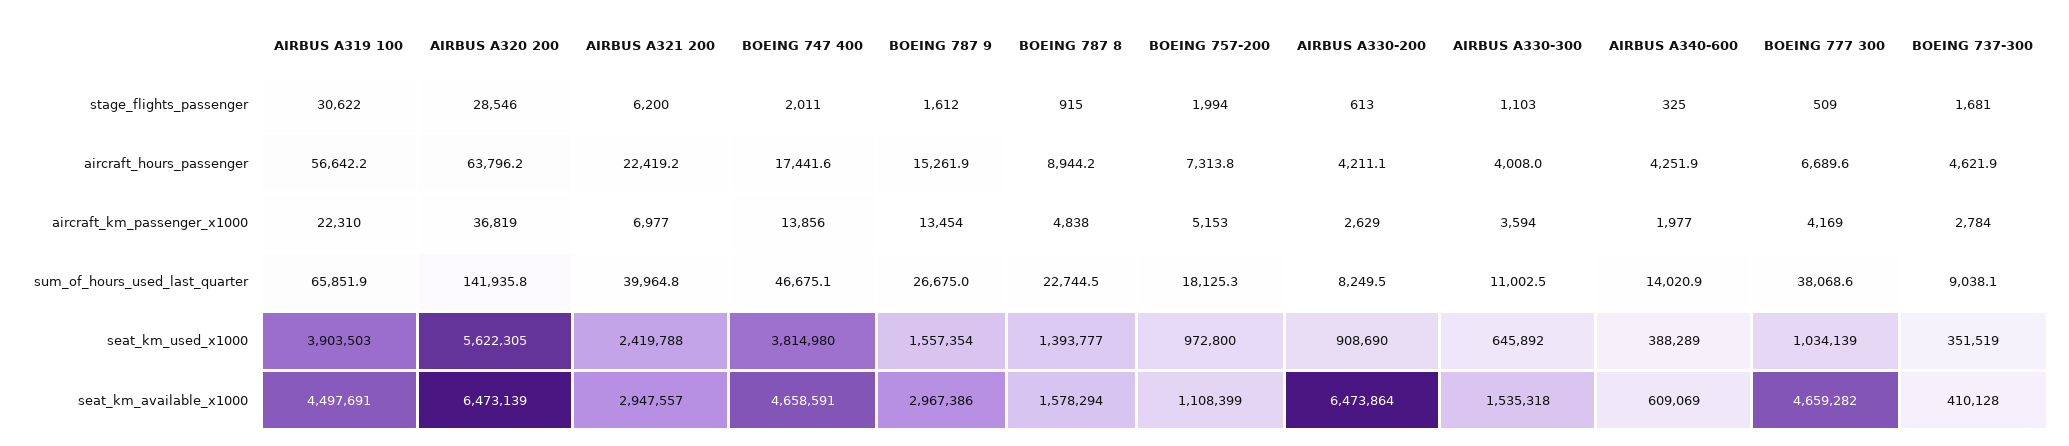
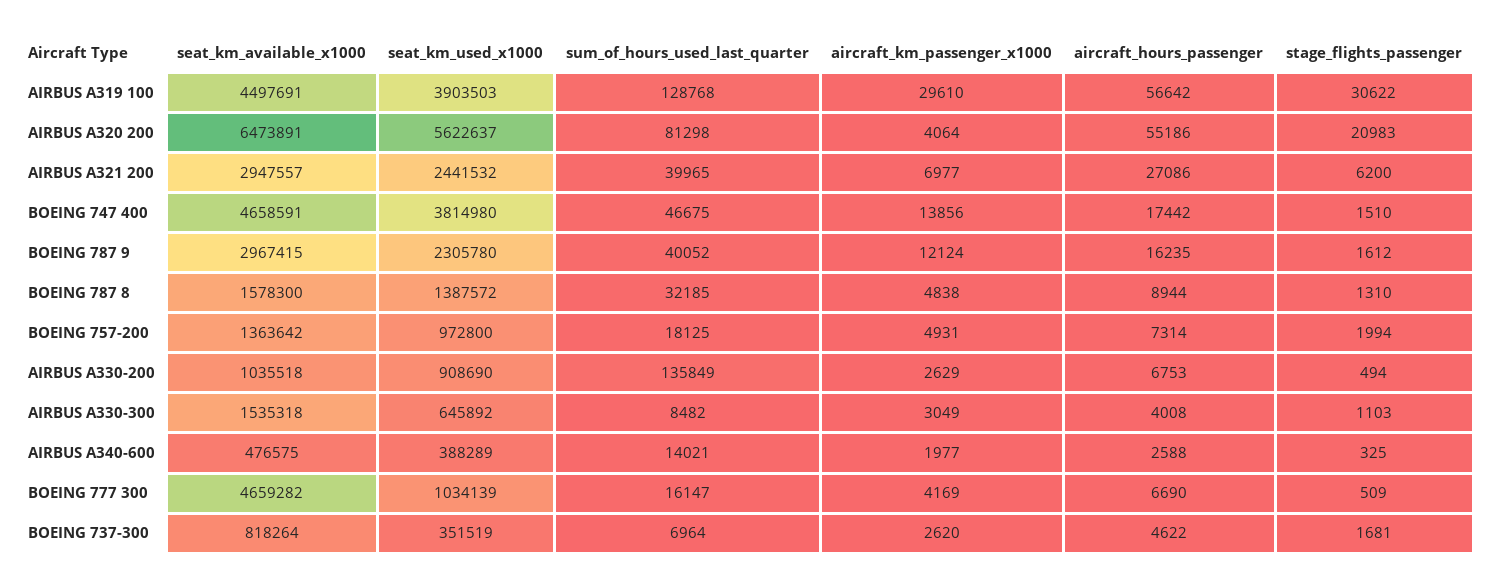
AIRBUS A320 200, stage_flights_passenger: 28546 -> 20983
BOEING 747 400, stage_flights_passenger: 2011 -> 1510
BOEING 787 8, stage_flights_passenger: 915 -> 1310
AIRBUS A330-200, stage_flights_passenger: 613 -> 494
AIRBUS A320 200, aircraft_hours_passenger: 63796.2 -> 55186
AIRBUS A321 200, aircraft_hours_passenger: 22419.2 -> 27086
BOEING 787 9, aircraft_hours_passenger: 15261.9 -> 16235
AIRBUS A330-200, aircraft_hours_passenger: 4211.1 -> 6753
AIRBUS A340-600, aircraft_hours_passenger: 4251.9 -> 2588
AIRBUS A319 100, aircraft_km_passenger_x1000: 22310 -> 29610
AIRBUS A320 200, aircraft_km_passenger_x1000: 36819 -> 4064
BOEING 787 9, aircraft_km_passenger_x1000: 13454 -> 12124
BOEING 757-200, aircraft_km_passenger_x1000: 5153 -> 4931
AIRBUS A330-300, aircraft_km_passenger_x1000: 3594 -> 3049
BOEING 737-300, aircraft_km_passenger_x1000: 2784 -> 2620
AIRBUS A319 100, sum_of_hours_used_last_quarter: 65851.9 -> 128768
AIRBUS A320 200, sum_of_hours_used_last_quarter: 141935.8 -> 81298
BOEING 787 9, sum_of_hours_used_last_quarter: 26675 -> 40052
BOEING 787 8, sum_of_hours_used_last_quarter: 22744.5 -> 32185
AIRBUS A330-200, sum_of_hours_used_last_quarter: 8249.5 -> 135849
AIRBUS A330-300, sum_of_hours_used_last_quarter: 11002.5 -> 8482
BOEING 777 300, sum_of_hours_used_last_quarter: 38068.6 -> 16147
BOEING 737-300, sum_of_hours_used_last_quarter: 9038.1 -> 6964
AIRBUS A320 200, seat_km_used_x1000: 5622305 -> 5622637
AIRBUS A321 200, seat_km_used_x1000: 2419788 -> 2441532
BOEING 787 9, seat_km_used_x1000: 1557354 -> 2305780
BOEING 787 8, seat_km_used_x1000: 1393777 -> 1387572
AIRBUS A320 200, seat_km_available_x1000: 6473139 -> 6473891
BOEING 787 9, seat_km_available_x1000: 2967386 -> 2967415
BOEING 787 8, seat_km_available_x1000: 1578294 -> 1578300
BOEING 757-200, seat_km_available_x1000: 1108399 -> 1363642
AIRBUS A330-200, seat_km_available_x1000: 6473864 -> 1035518
AIRBUS A340-600, seat_km_available_x1000: 609069 -> 476575
BOEING 737-300, seat_km_available_x1000: 410128 -> 818264

